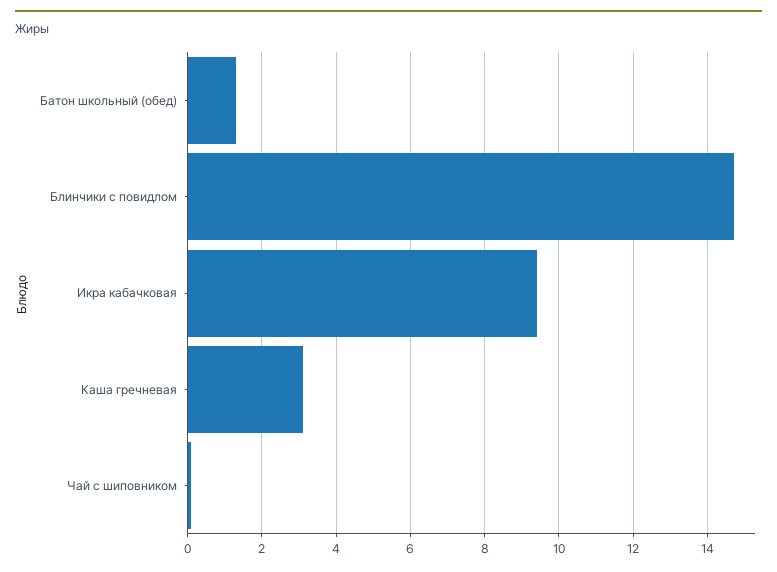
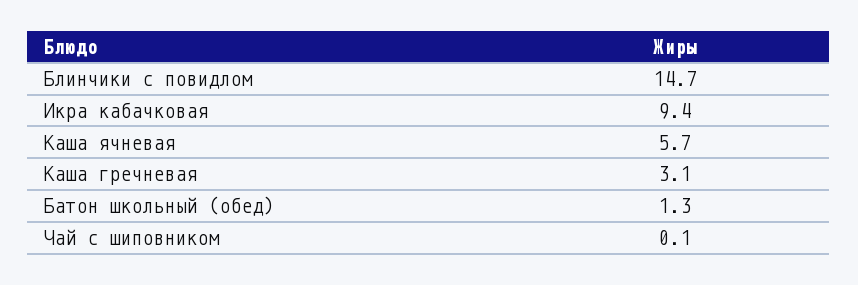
Каша ячневая: none -> 5.7

